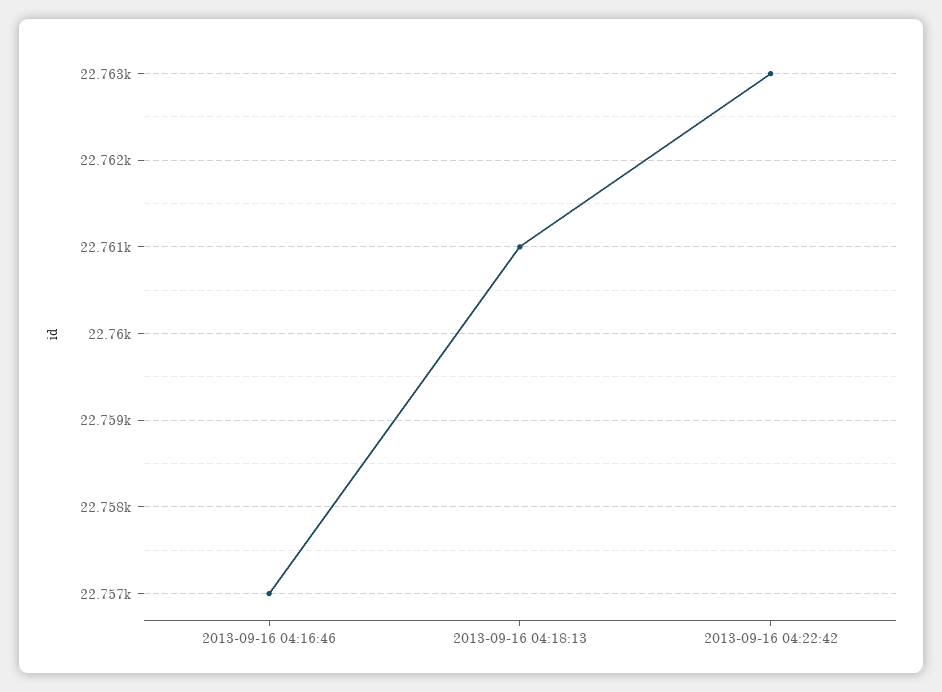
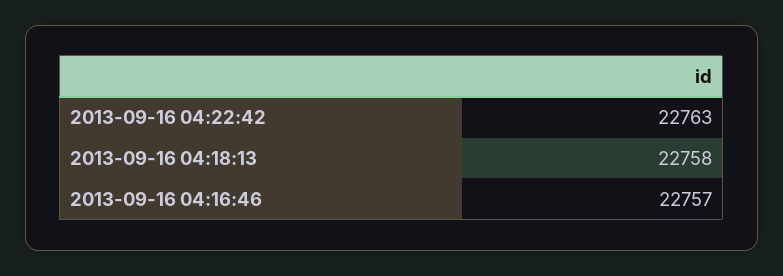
2013-09-16 04:18:13: 22761 -> 22758

